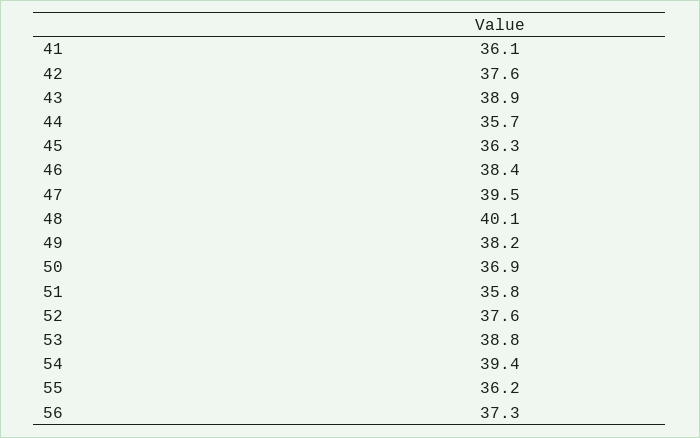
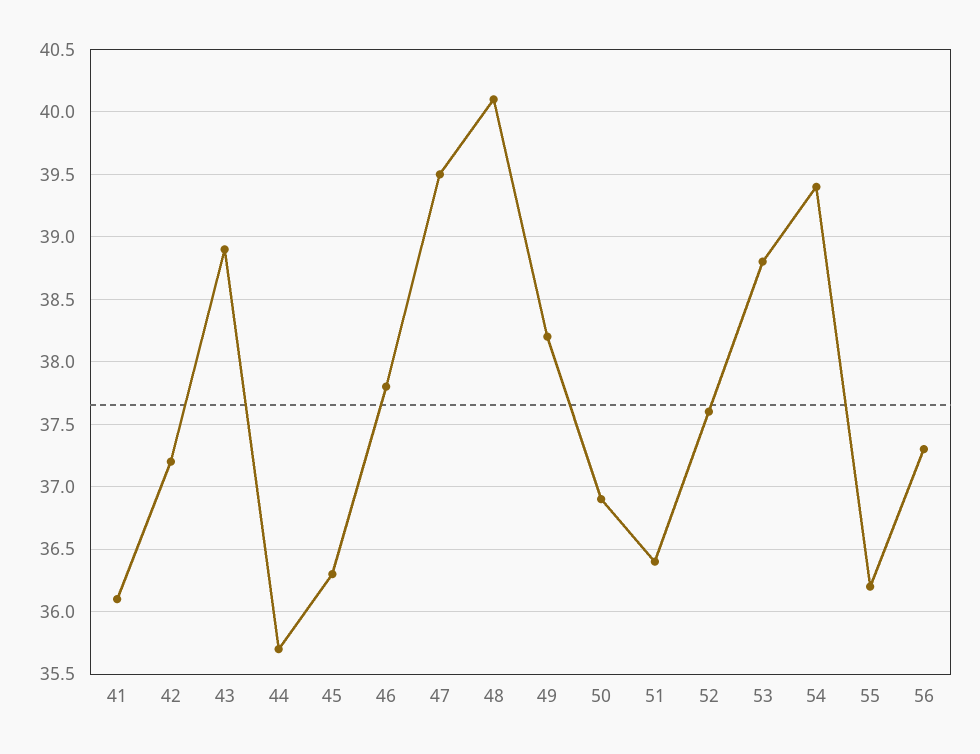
42: 37.6 -> 37.2
46: 38.4 -> 37.8
51: 35.8 -> 36.4

